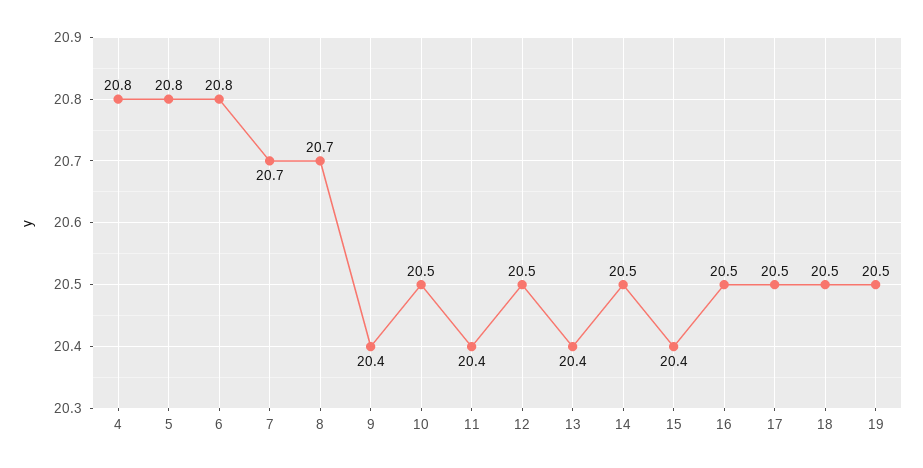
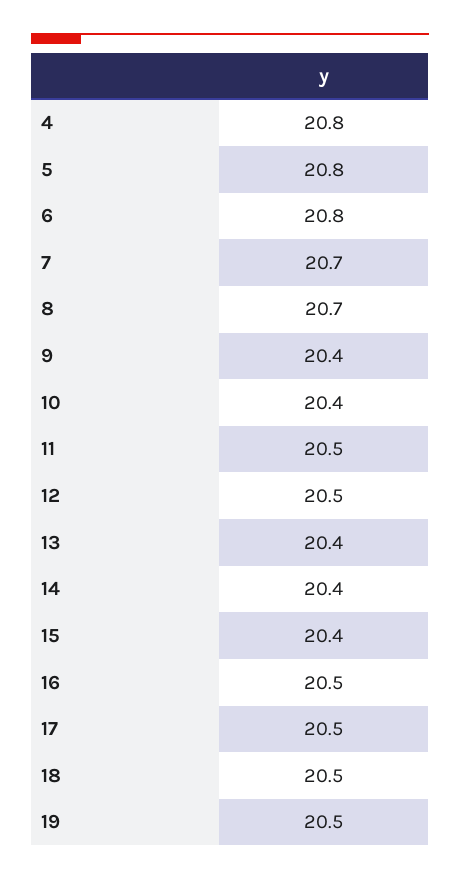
10: 20.5 -> 20.4
11: 20.4 -> 20.5
14: 20.5 -> 20.4

